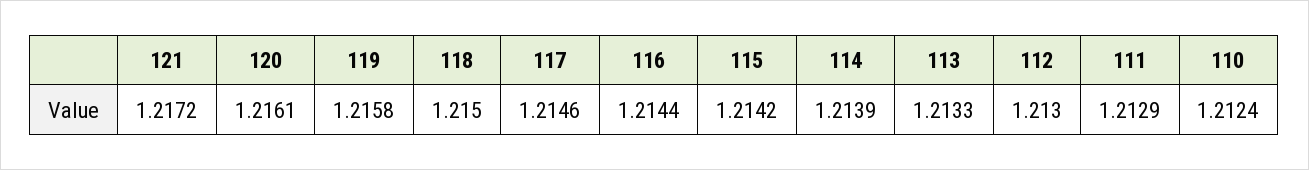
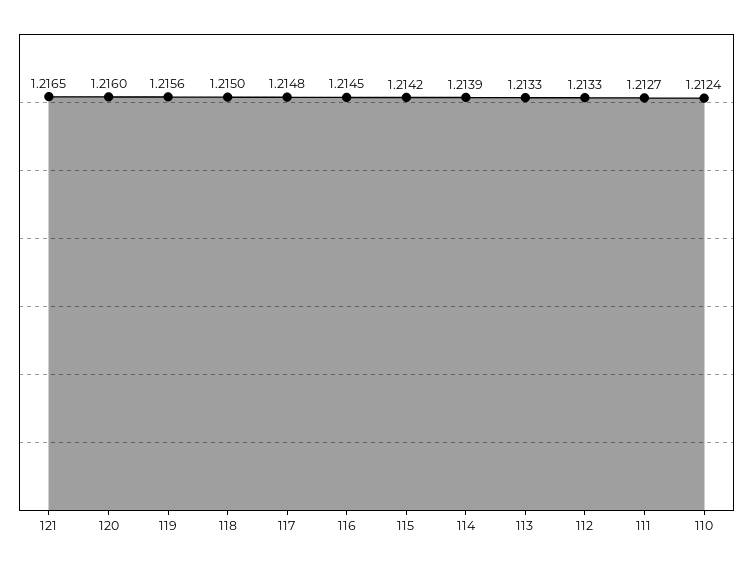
121: 1.2172 -> 1.2165
120: 1.2161 -> 1.216
119: 1.2158 -> 1.2156
117: 1.2146 -> 1.2148
116: 1.2144 -> 1.2145
112: 1.213 -> 1.2133
111: 1.2129 -> 1.2127

